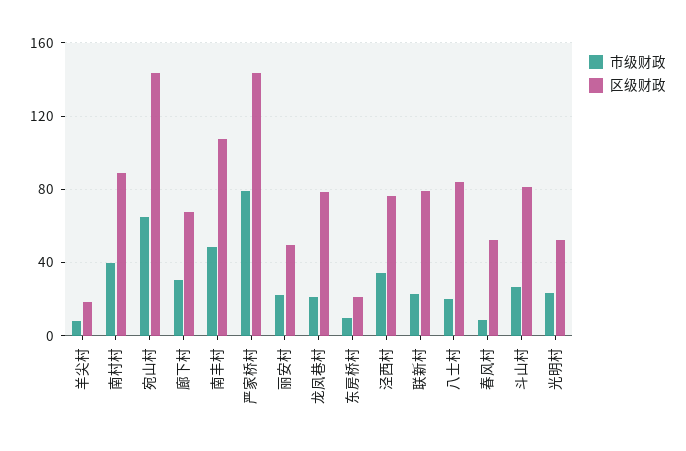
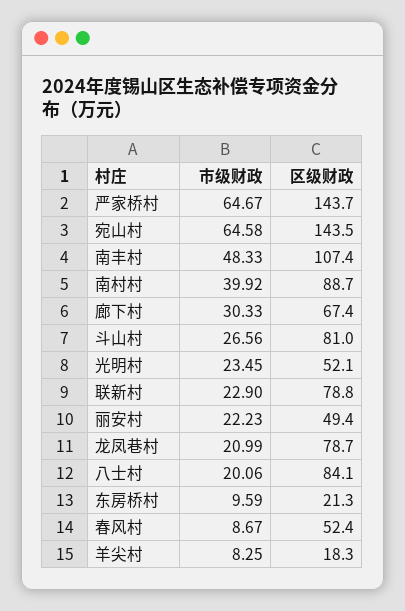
市级财政, 严家桥村: 80 -> 64.67
市级财政, 泾西村: 35 -> none
区级财政, 泾西村: 75 -> none

